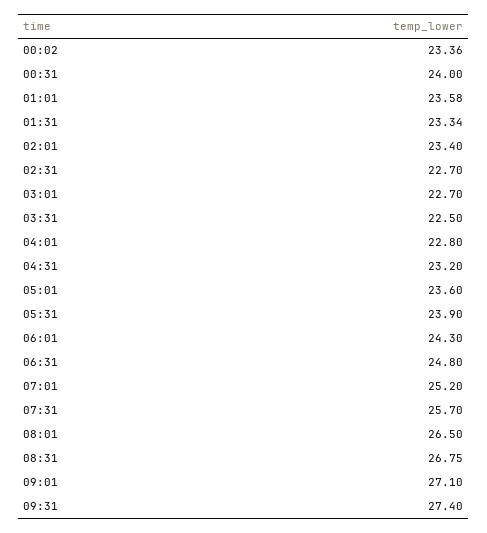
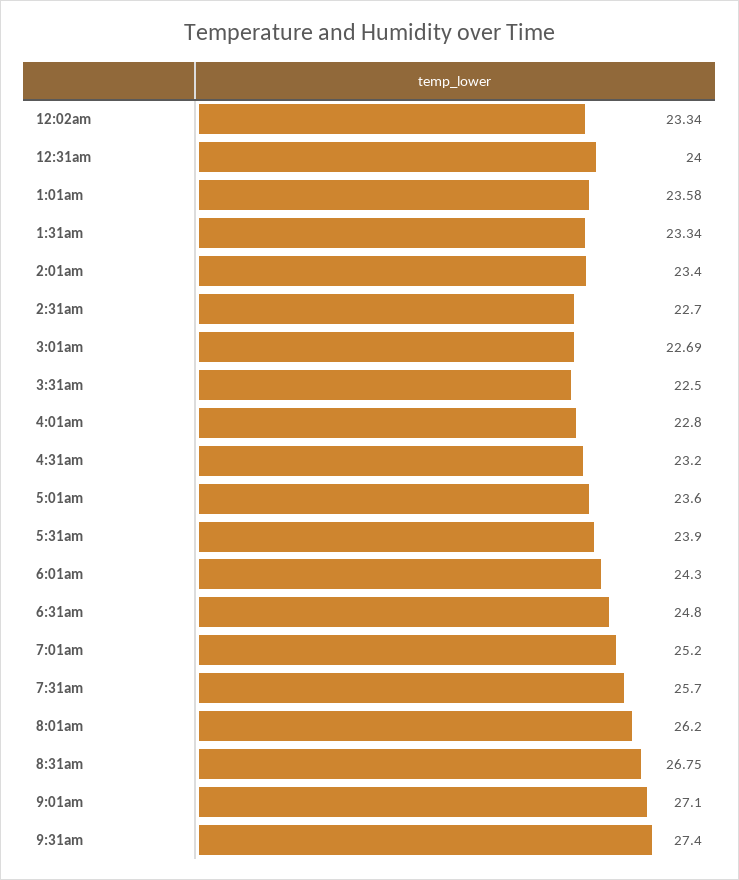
00:02: 23.36 -> 23.34
03:01: 22.7 -> 22.69
08:01: 26.5 -> 26.2

